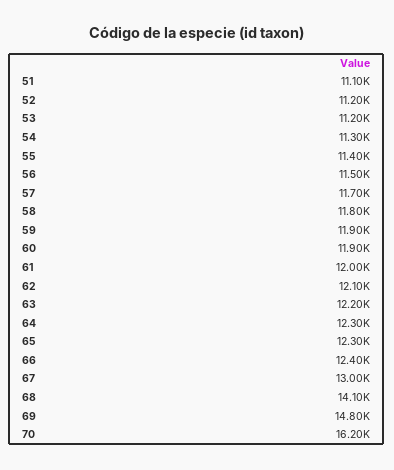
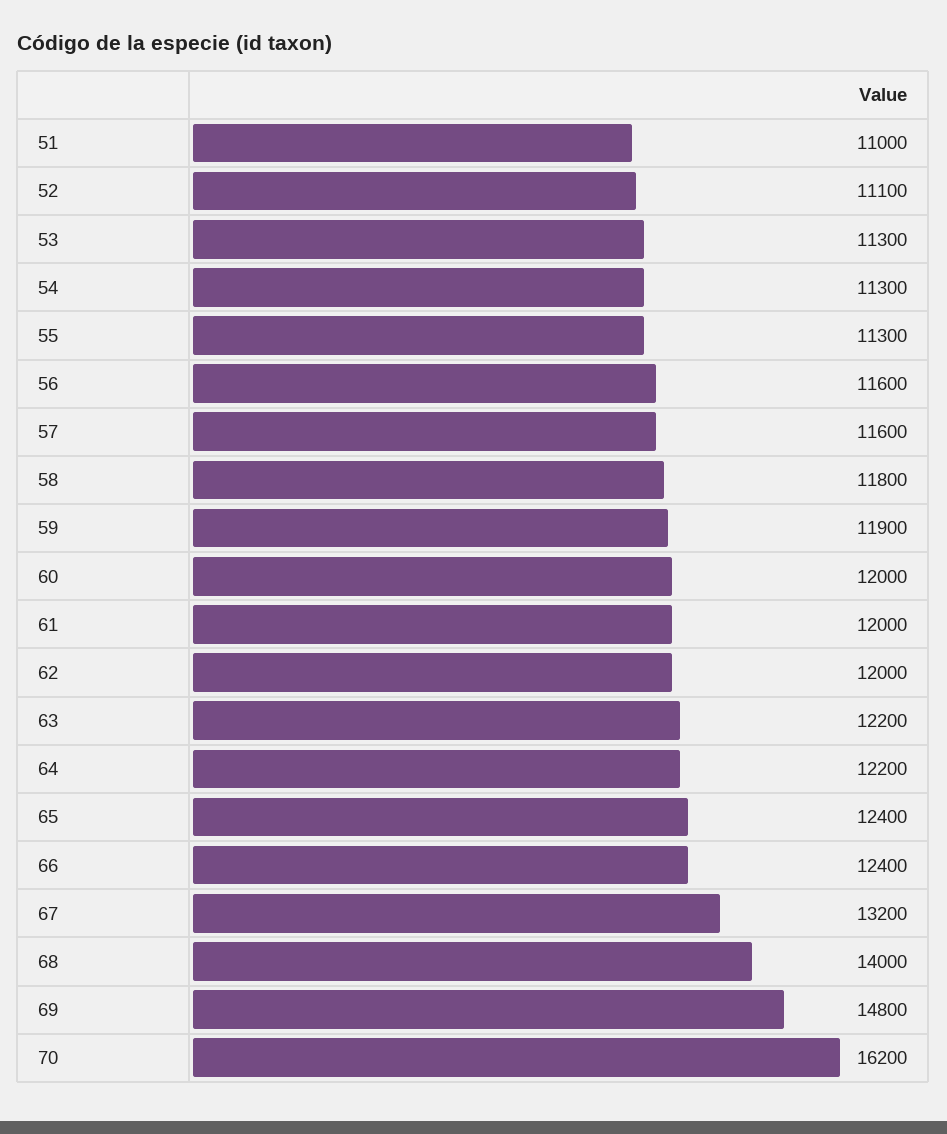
51: 11100 -> 11000
52: 11200 -> 11100
53: 11200 -> 11300
55: 11400 -> 11300
56: 11500 -> 11600
57: 11700 -> 11600
60: 11900 -> 12000
62: 12100 -> 12000
64: 12300 -> 12200
65: 12300 -> 12400
67: 13000 -> 13200
68: 14100 -> 14000

